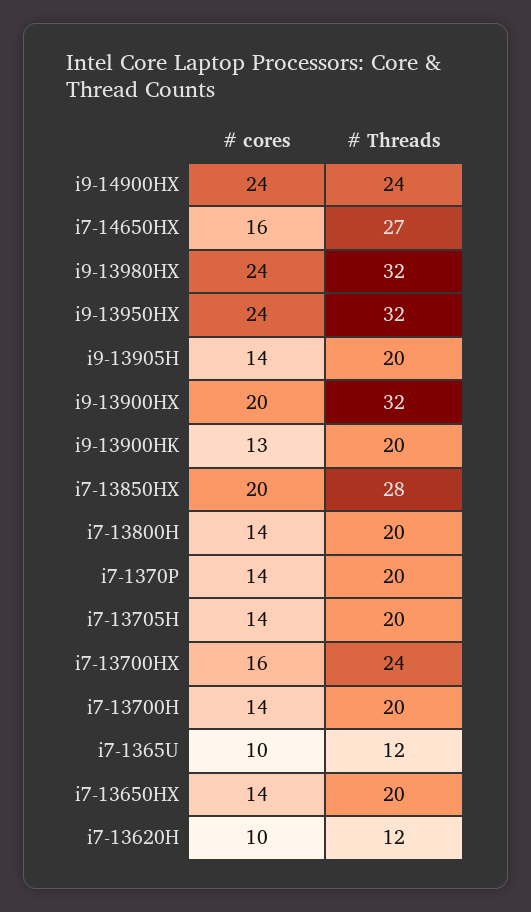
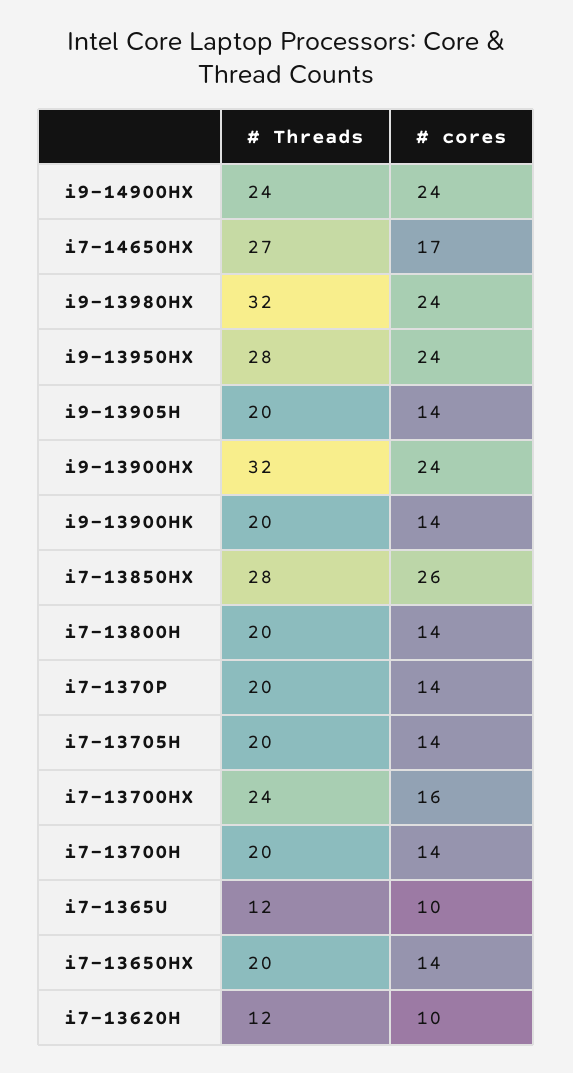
# cores, i7-14650HX: 16 -> 17
# Threads, i9-13950HX: 32 -> 28
# cores, i9-13900HX: 20 -> 24
# cores, i9-13900HK: 13 -> 14
# cores, i7-13850HX: 20 -> 26

